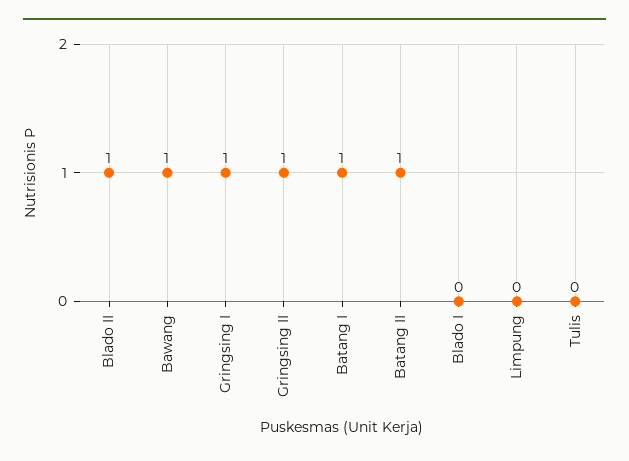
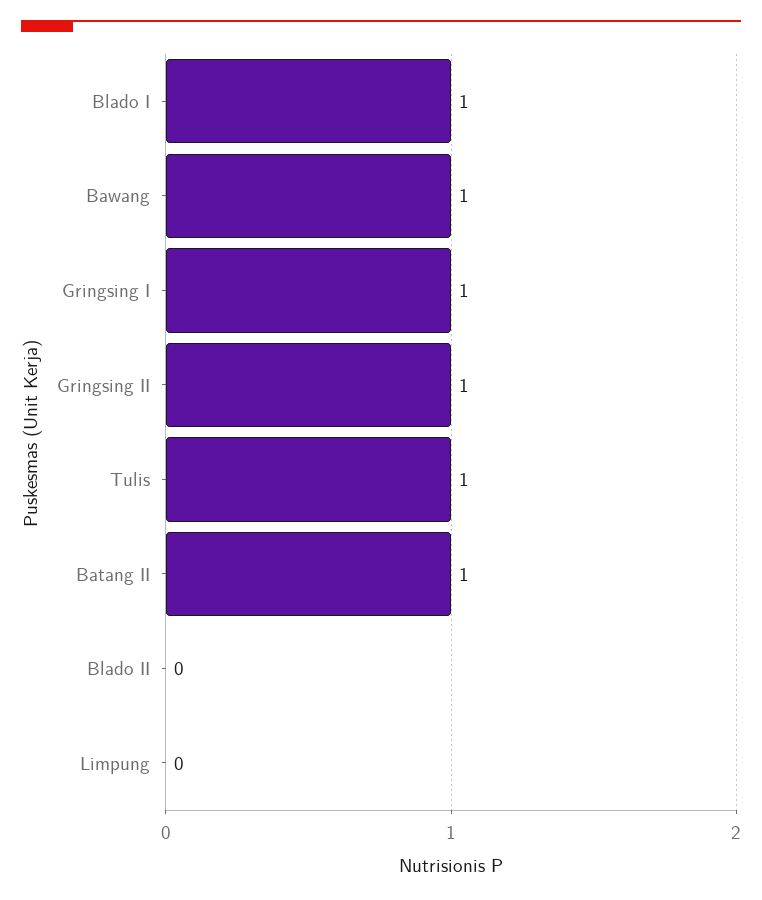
Blado II: 1 -> 0
Batang I: 1 -> none
Blado I: 0 -> 1
Tulis: 0 -> 1

